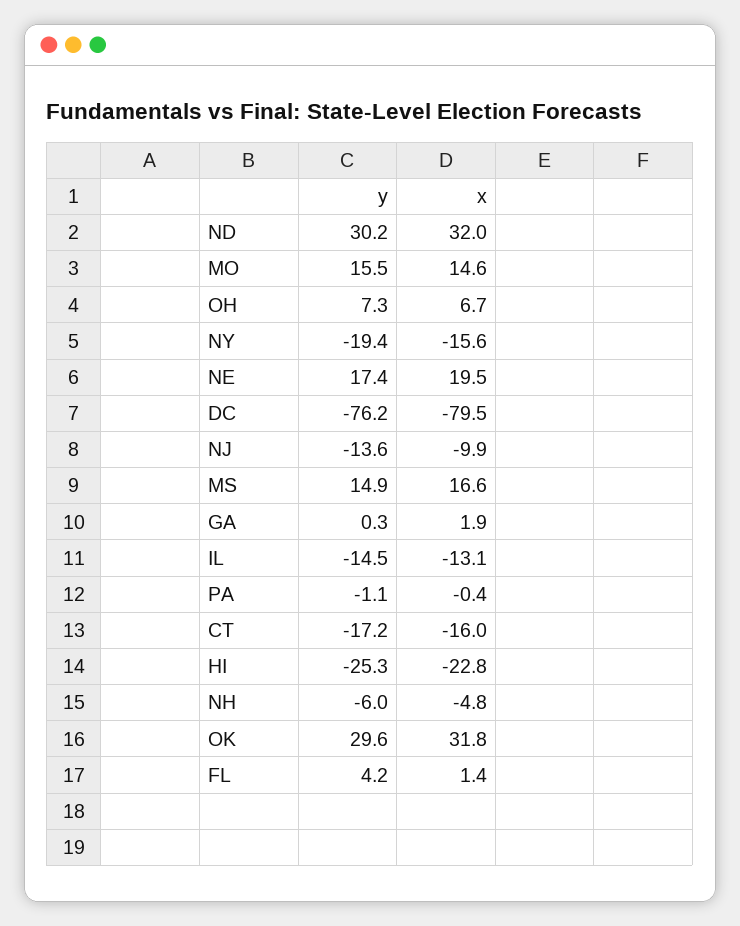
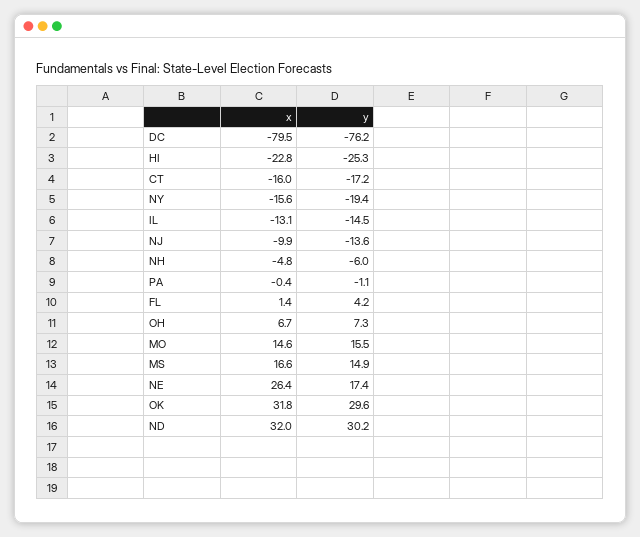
x, NE: 19.5 -> 26.4
y, GA: 0.3 -> none
x, GA: 1.9 -> none

